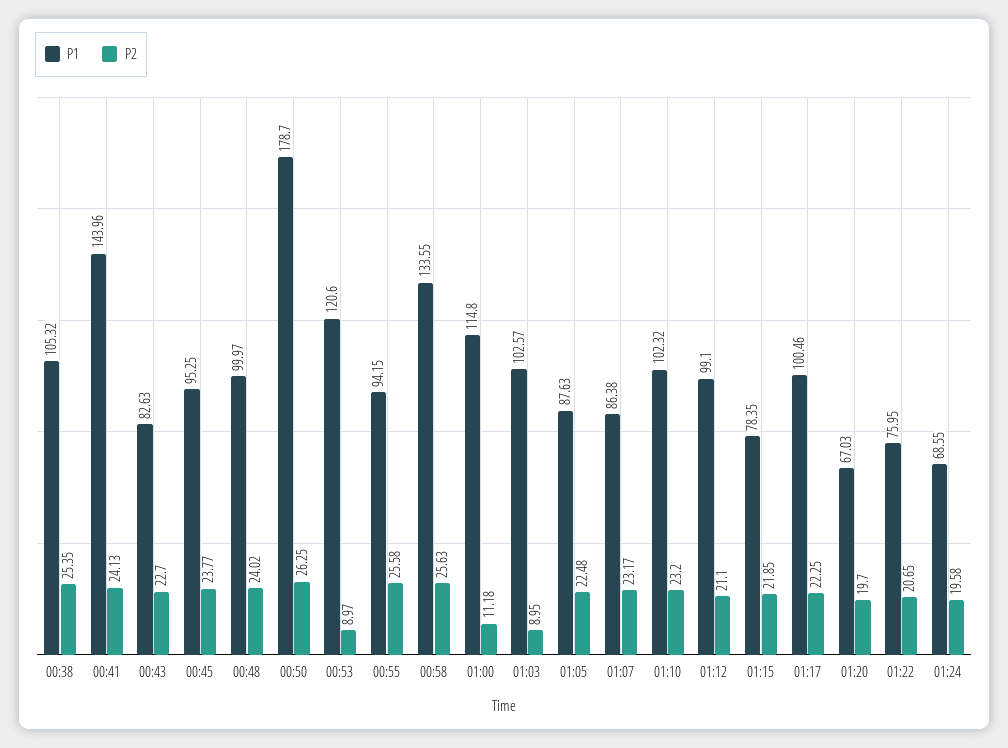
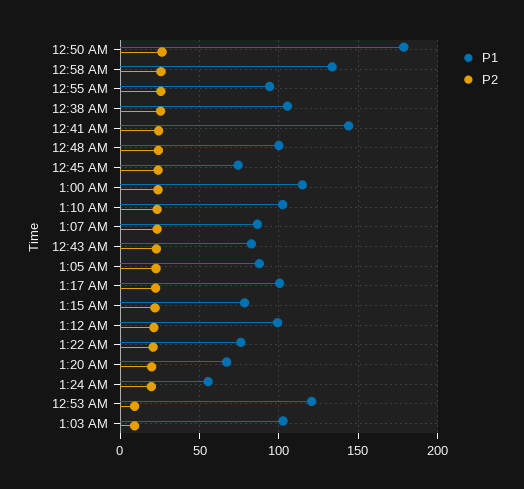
P1, 00:45: 95.25 -> 75
P2, 01:00: 11.18 -> 25
P1, 01:24: 68.55 -> 55

